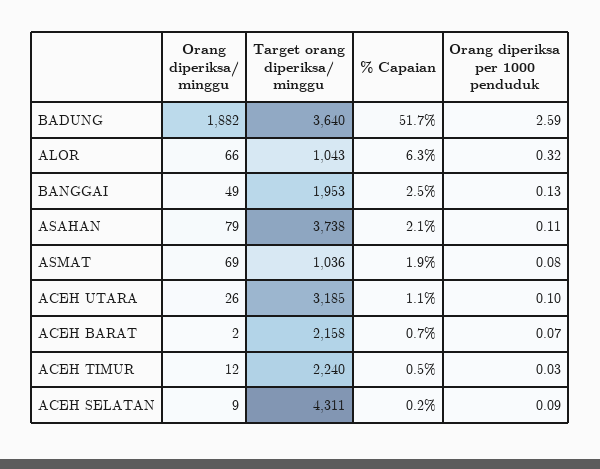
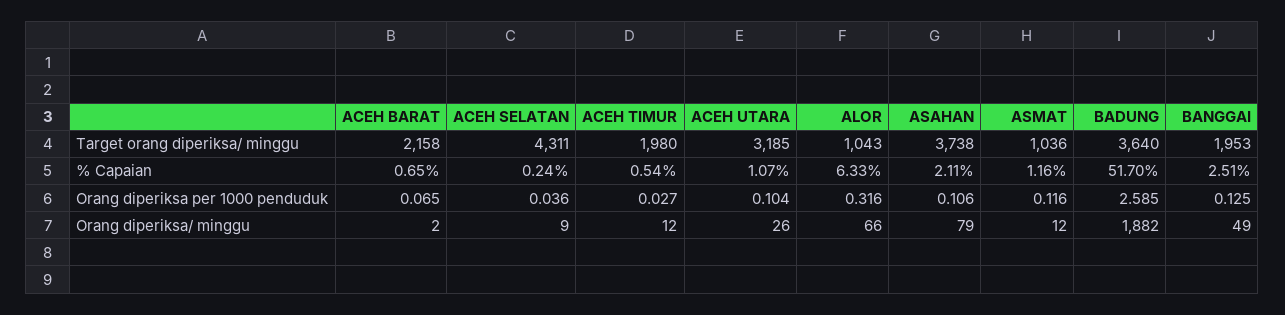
Orang diperiksa/ minggu, ASMAT: 69 -> 12
% Capaian, ASMAT: 1.9 -> 1.16
Orang diperiksa per 1000 penduduk, ASMAT: 0.08 -> 0.116
Target orang diperiksa/ minggu, ACEH TIMUR: 2240 -> 1980
Orang diperiksa per 1000 penduduk, ACEH SELATAN: 0.09 -> 0.036

